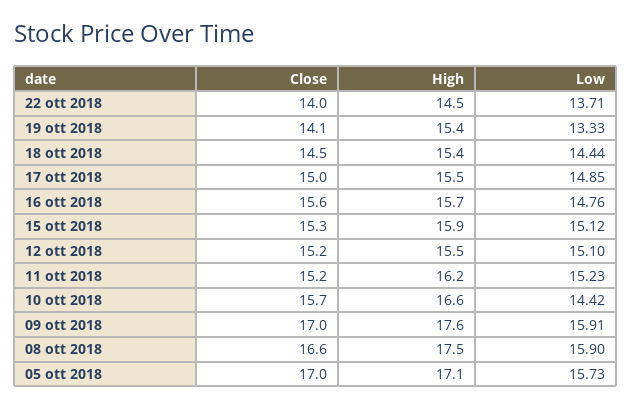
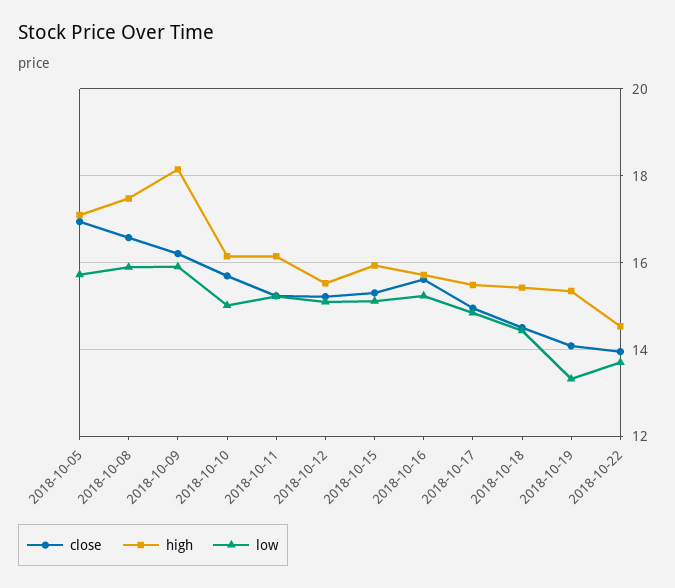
Low, 16 ott 2018: 14.76 -> 15.2
High, 10 ott 2018: 16.6 -> 16.2
Low, 10 ott 2018: 14.42 -> 15
Close, 09 ott 2018: 17 -> 16.2
High, 09 ott 2018: 17.6 -> 18.2

